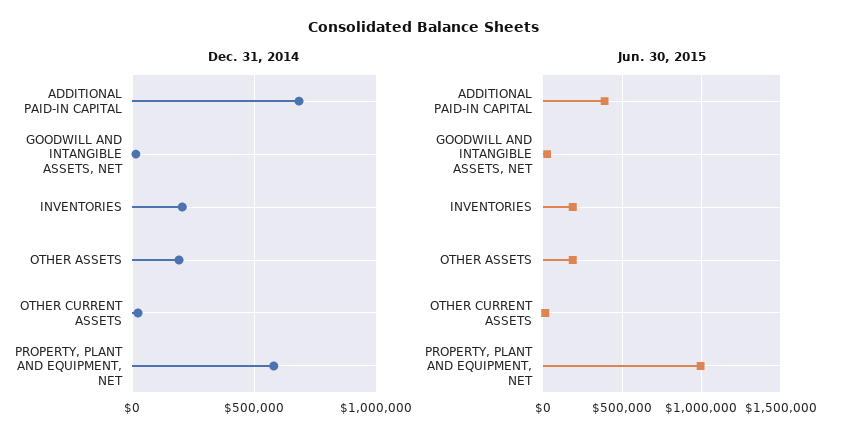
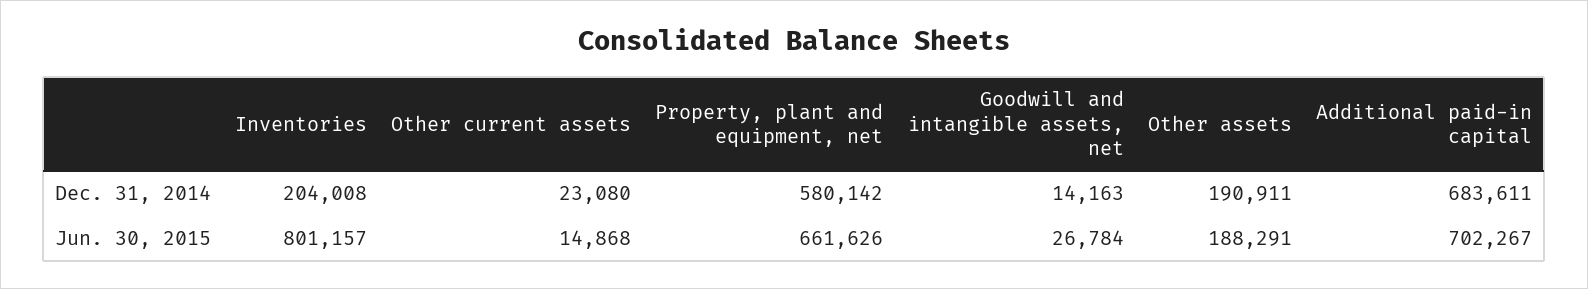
Jun. 30, 2015, ADDITIONAL PAID-IN CAPITAL: 400000 -> 702267
Jun. 30, 2015, INVENTORIES: 200000 -> 801157
Jun. 30, 2015, PROPERTY, PLANT AND EQUIPMENT, NET: 1000000 -> 661626

